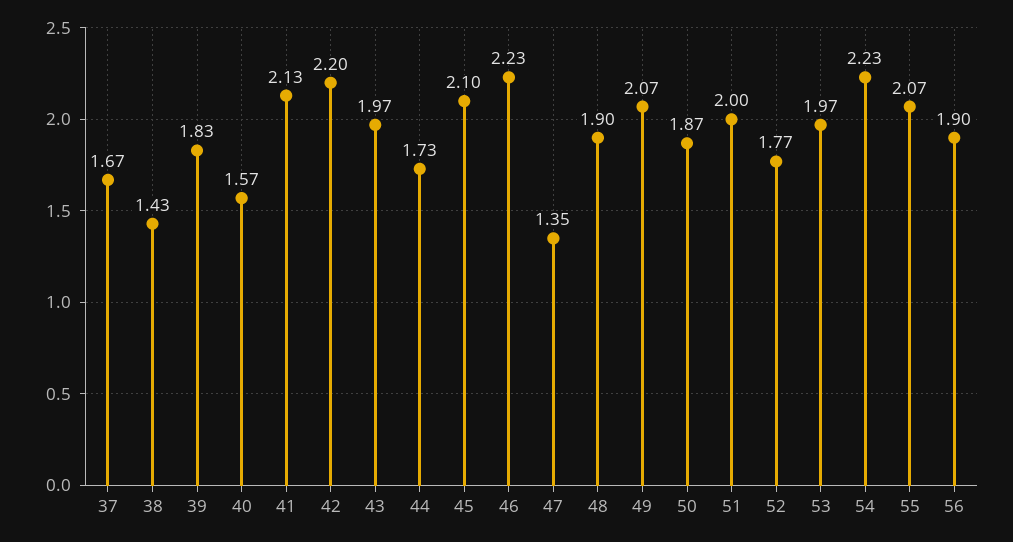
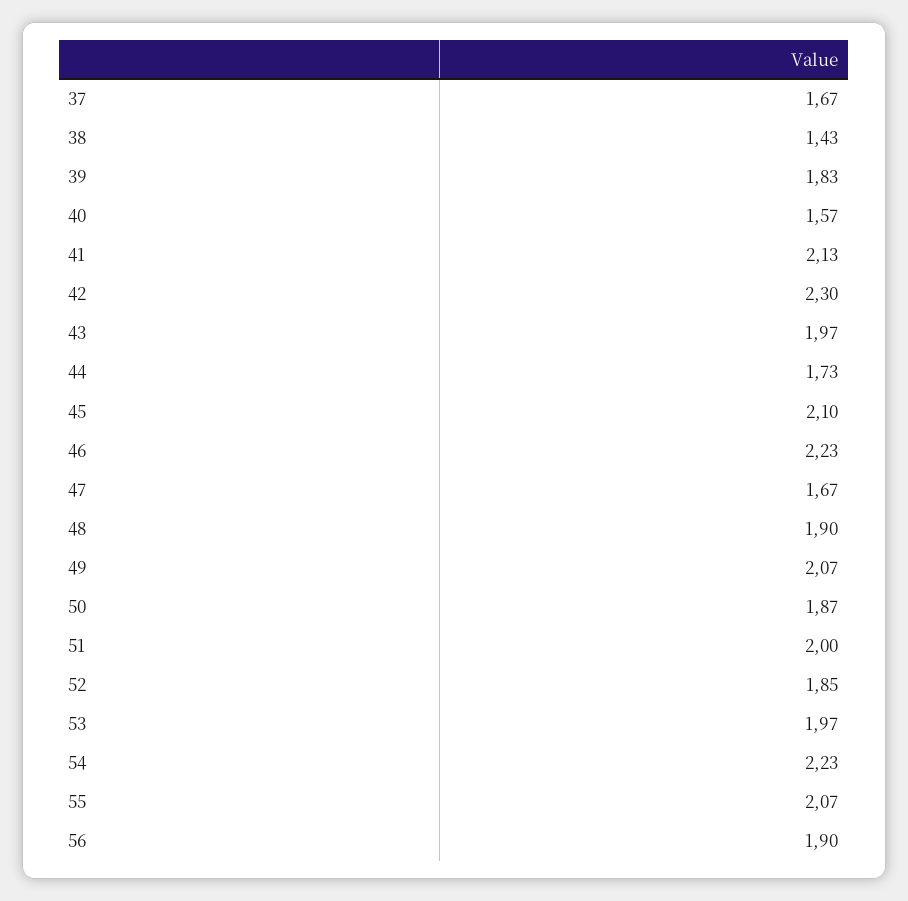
42: 2.2 -> 2.3
47: 1.35 -> 1.67
52: 1.77 -> 1.85

